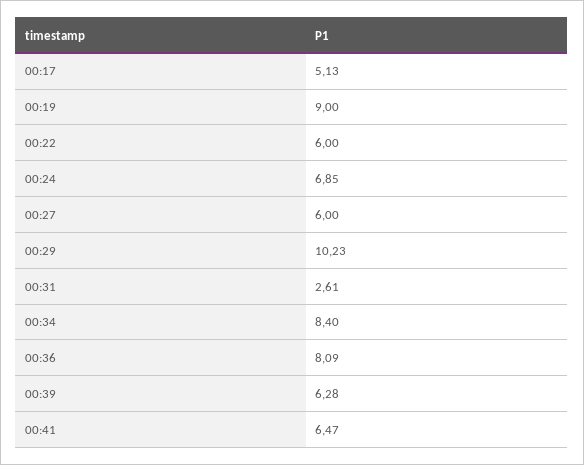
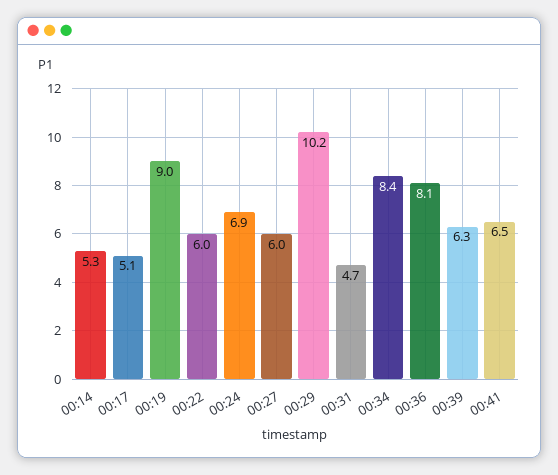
00:31: 2.61 -> 4.7
00:14: none -> 5.3

